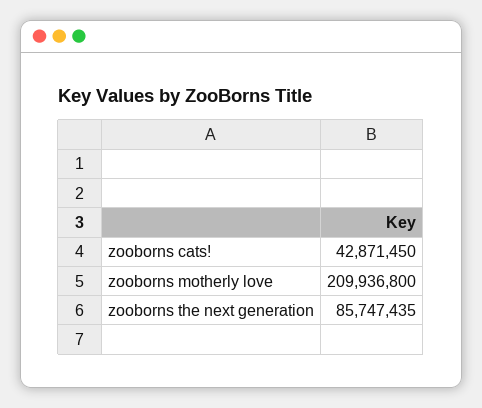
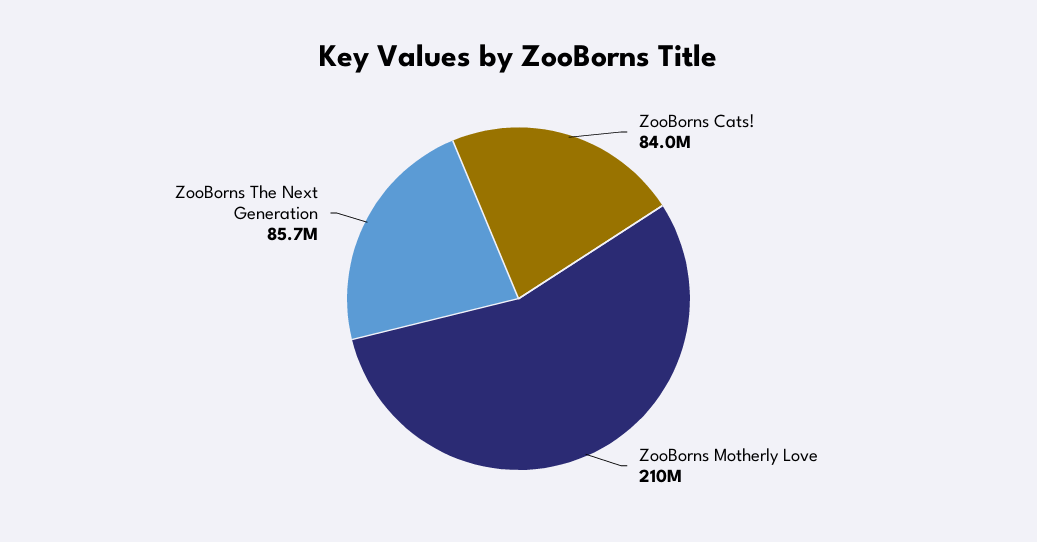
zooborns cats!: 42871450 -> 84000000

